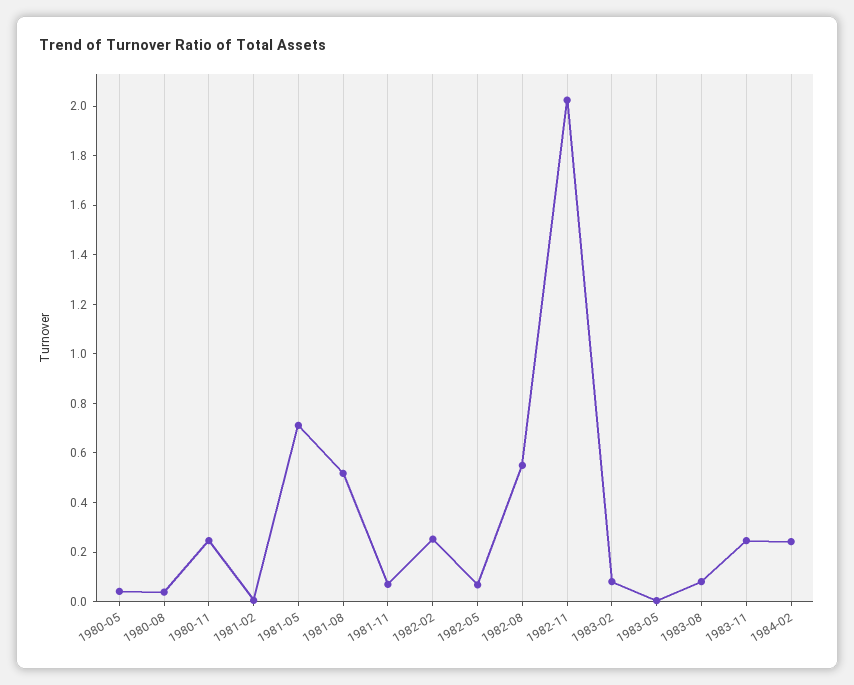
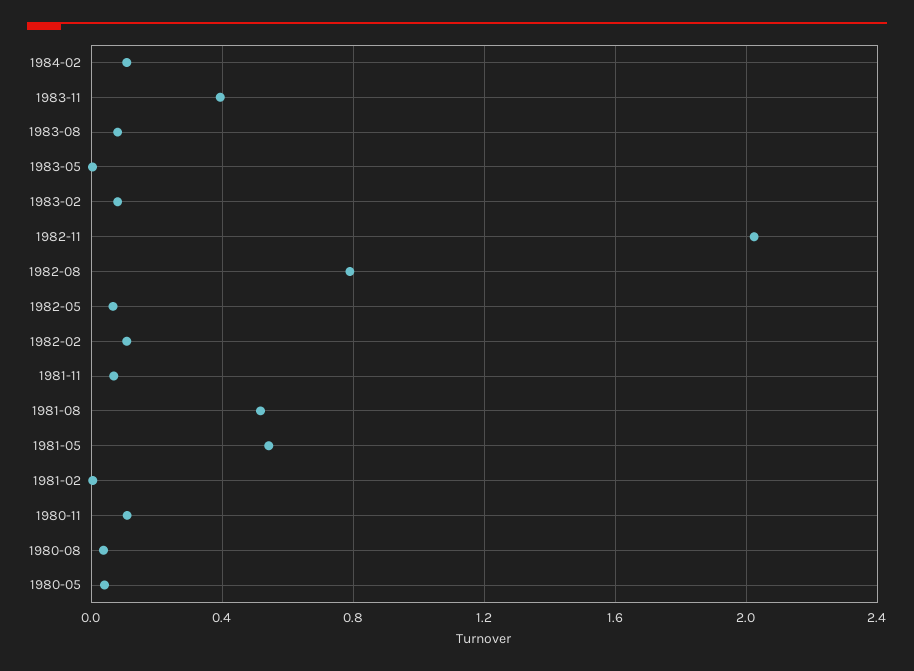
1980-11: 0.25 -> 0.1
1981-05: 0.7 -> 0.55
1982-02: 0.25 -> 0.1
1982-08: 0.55 -> 0.8
1983-11: 0.25 -> 0.4
1984-02: 0.25 -> 0.1

